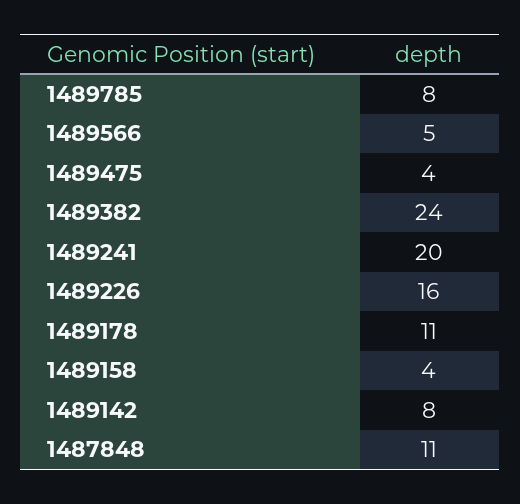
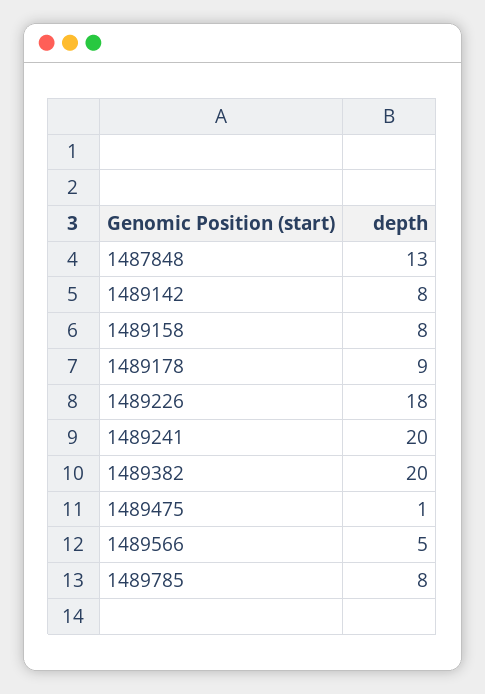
1489475: 4 -> 1
1489382: 24 -> 20
1489226: 16 -> 18
1489178: 11 -> 9
1489158: 4 -> 8
1487848: 11 -> 13

